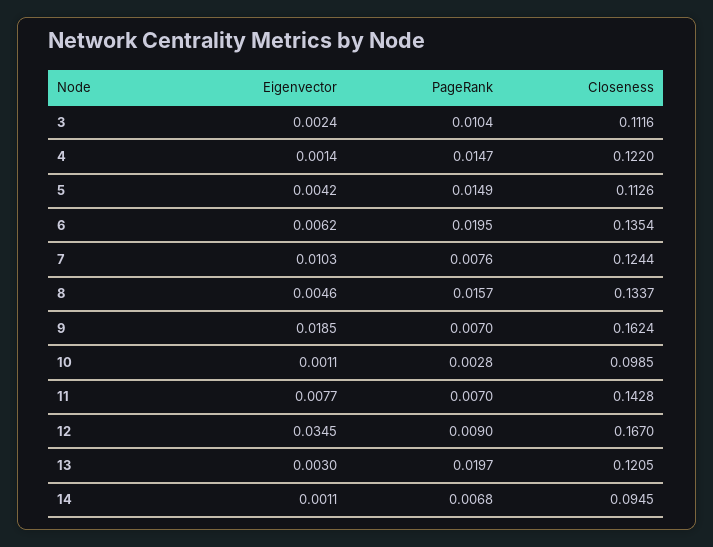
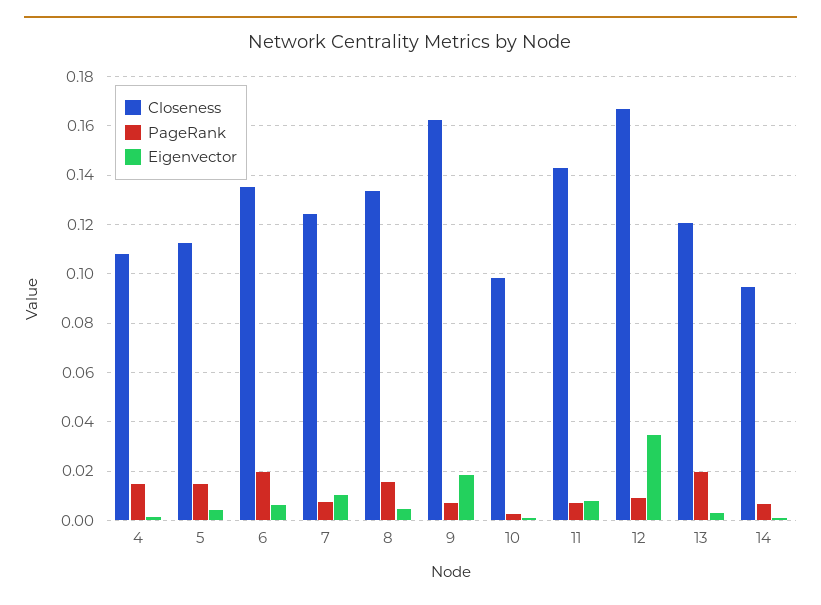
Eigenvector, 3: 0.0024 -> none
PageRank, 3: 0.0104 -> none
Closeness, 3: 0.1116 -> none
Closeness, 4: 0.122 -> 0.1075

